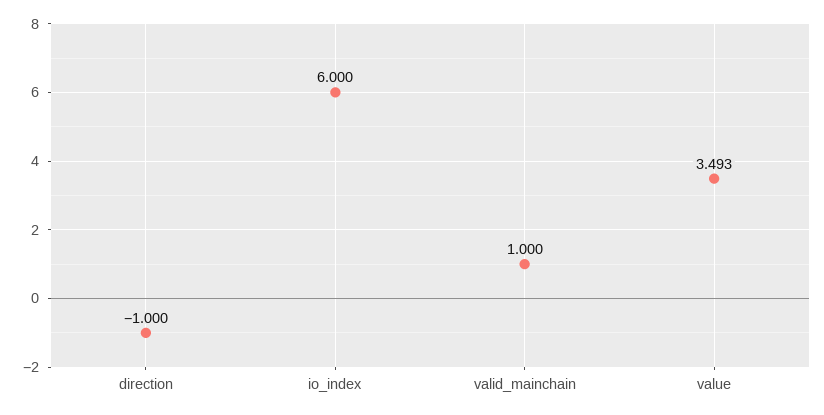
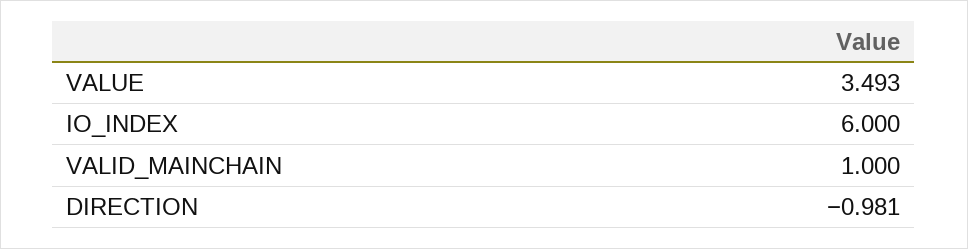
direction: -1 -> -0.981

